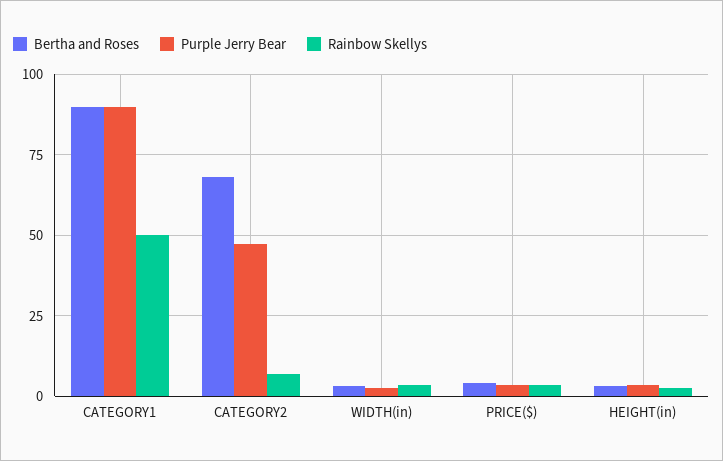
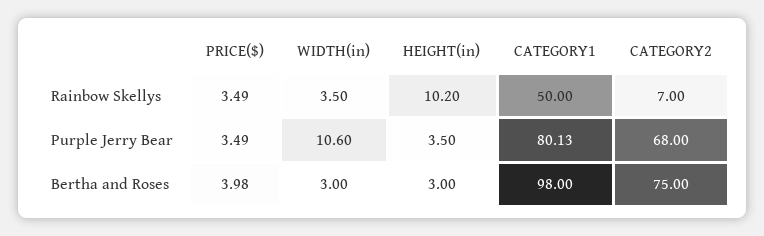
Bertha and Roses, CATEGORY1: 90 -> 98
Purple Jerry Bear, CATEGORY1: 90 -> 80.13
Bertha and Roses, CATEGORY2: 67.5 -> 75
Purple Jerry Bear, CATEGORY2: 47.5 -> 68
Purple Jerry Bear, WIDTH(in): 2.5 -> 10.6
Rainbow Skellys, HEIGHT(in): 2.5 -> 10.2

